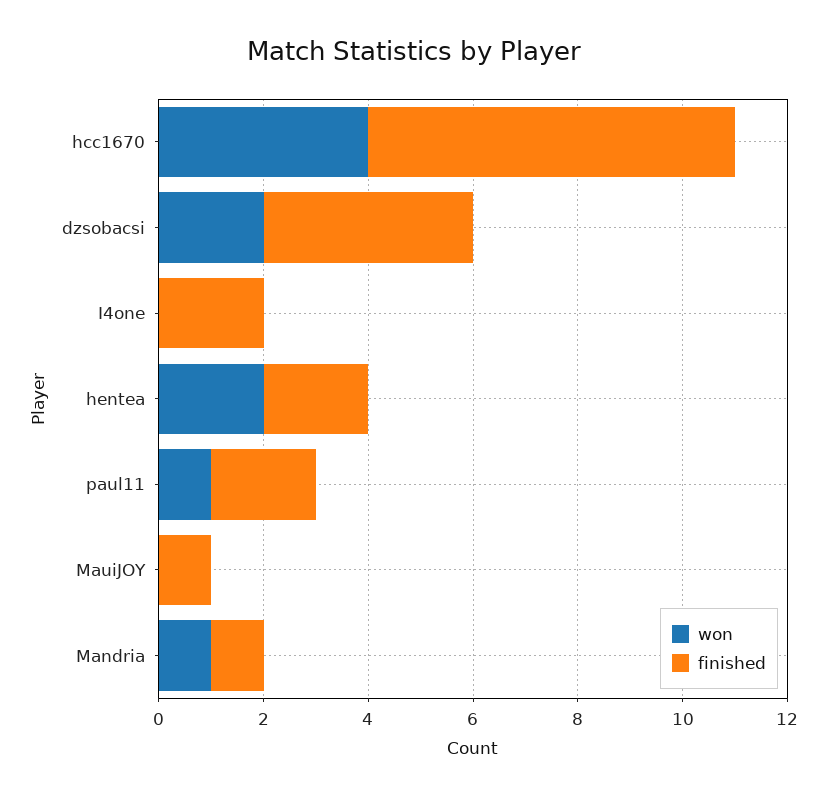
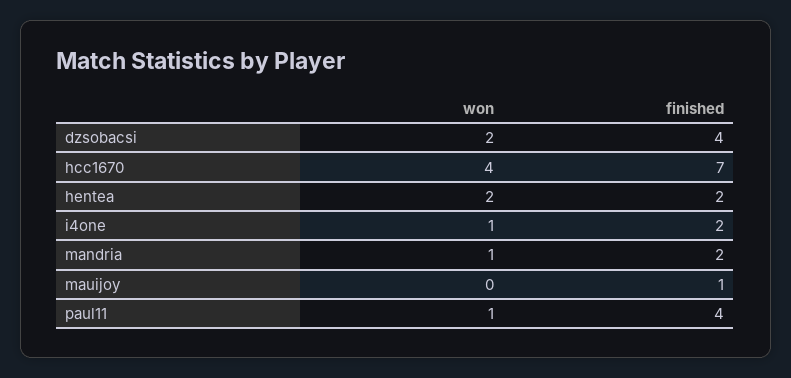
won, I4one: 0 -> 1
finished, paul11: 2 -> 4
finished, Mandria: 1 -> 2

